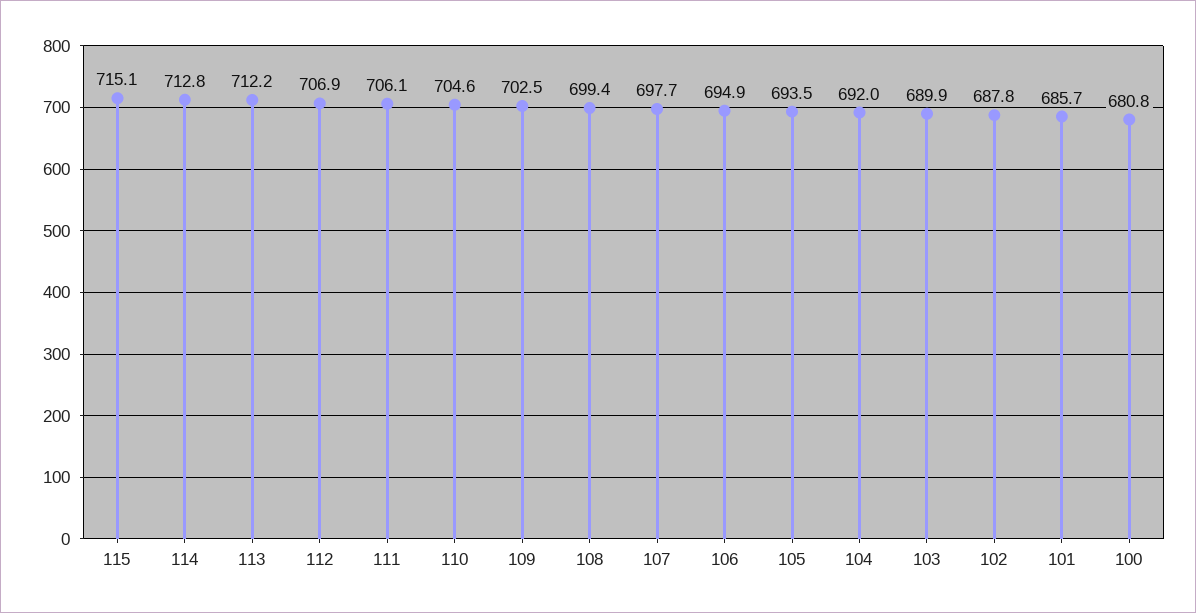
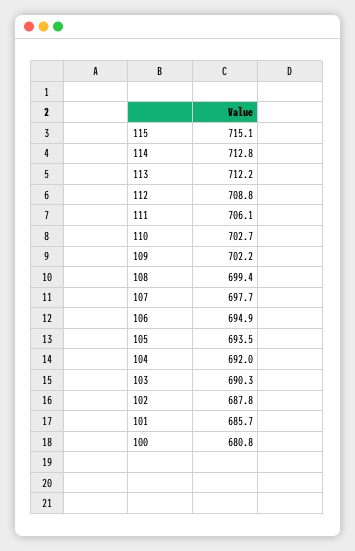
112: 706.9 -> 708.8
110: 704.6 -> 702.7
109: 702.5 -> 702.2
103: 689.9 -> 690.3

